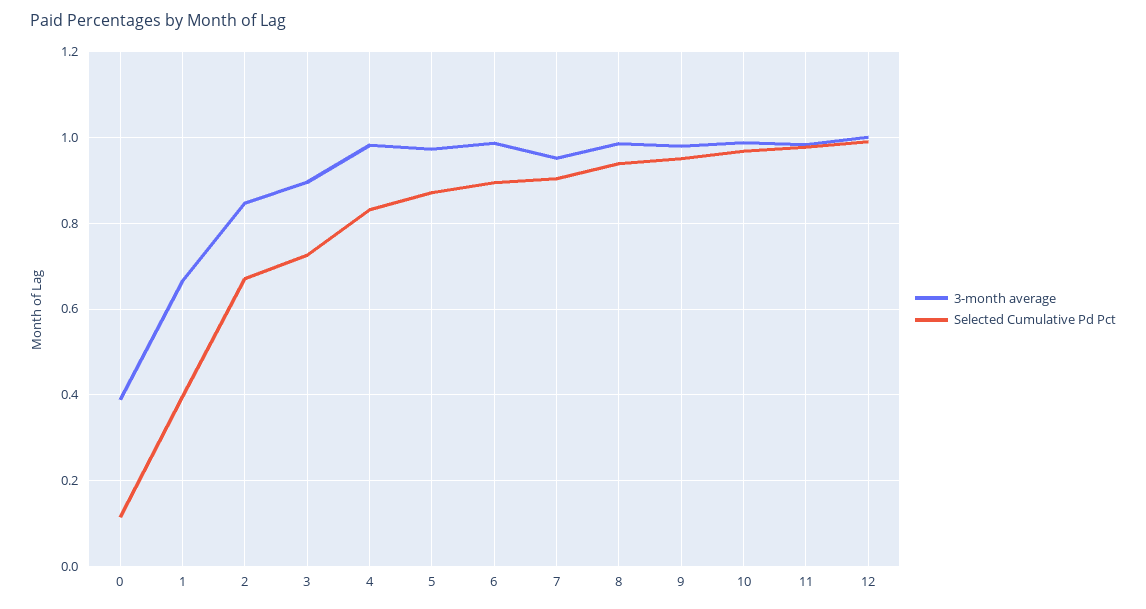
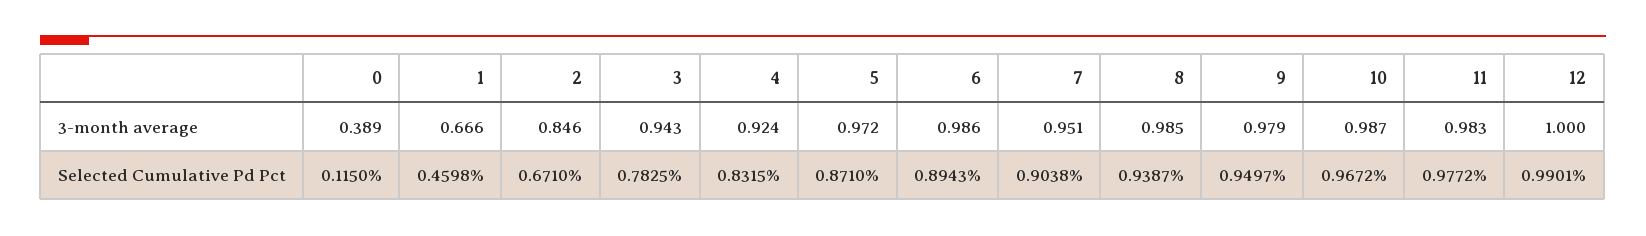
Selected Cumulative Pd Pct, 1: 0.4 -> 0.4598
3-month average, 3: 0.9 -> 0.943
Selected Cumulative Pd Pct, 3: 0.72 -> 0.7825
3-month average, 4: 0.98 -> 0.924

